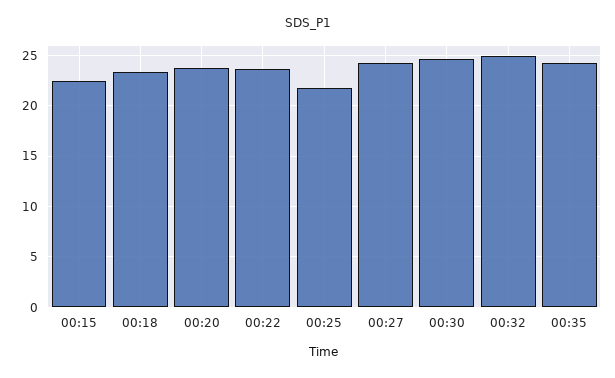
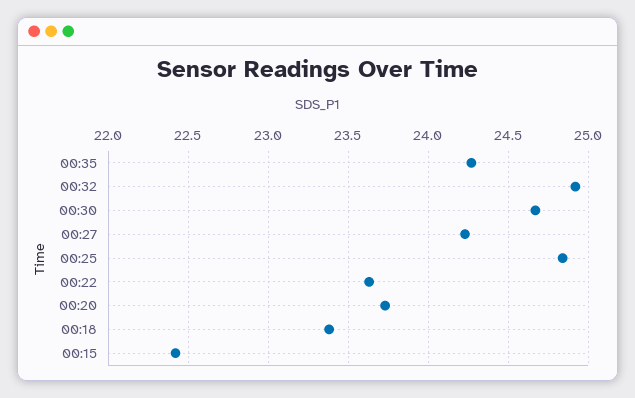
00:25: 22 -> 24.85

